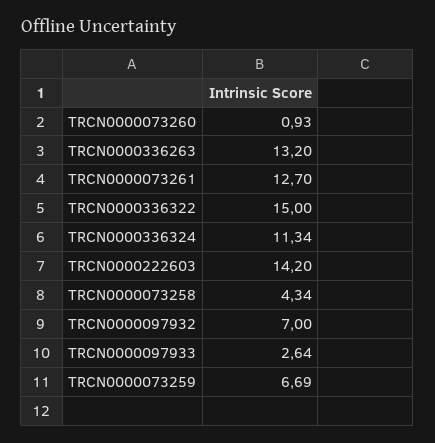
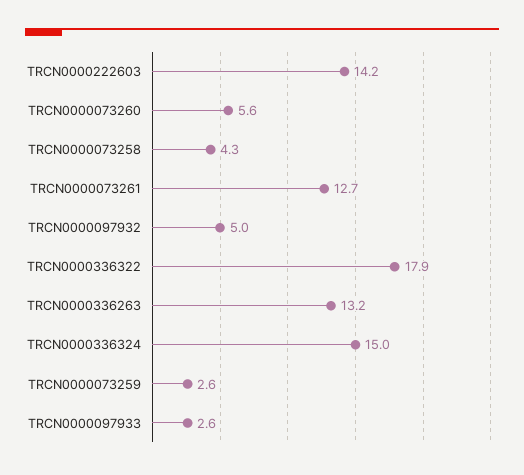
TRCN0000073260: 0.93 -> 5.6
TRCN0000336322: 15 -> 17.9
TRCN0000336324: 11.34 -> 15
TRCN0000097932: 7 -> 5
TRCN0000073259: 6.69 -> 2.6

